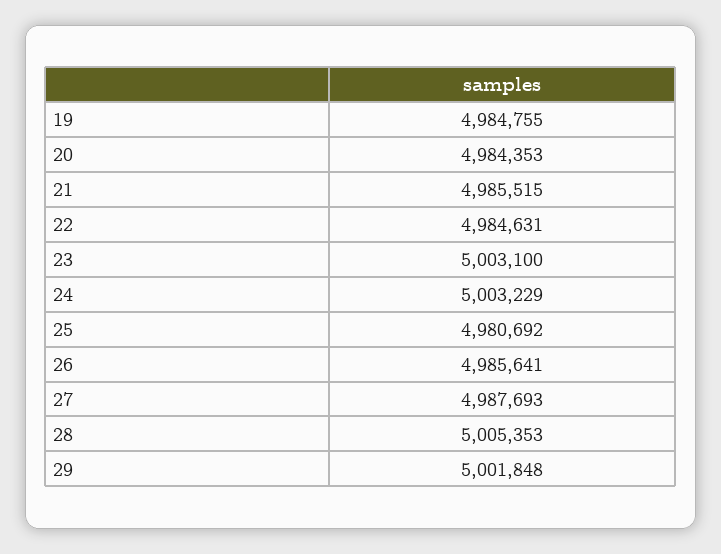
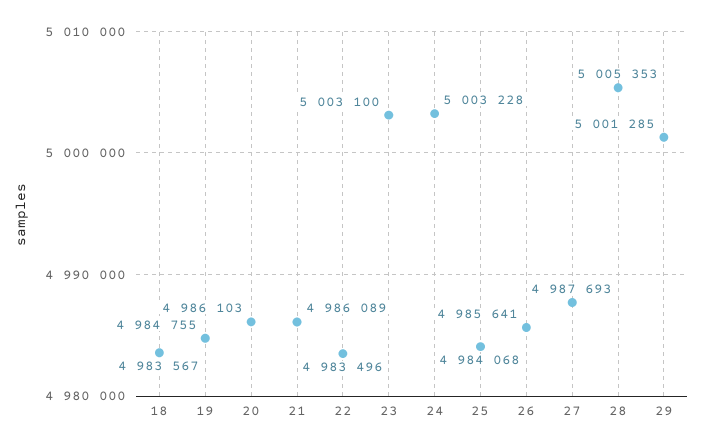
20: 4984353 -> 4986103
21: 4985515 -> 4986089
22: 4984631 -> 4983496
24: 5003229 -> 5003228
25: 4980692 -> 4984068
29: 5001848 -> 5001285
18: none -> 4983567

